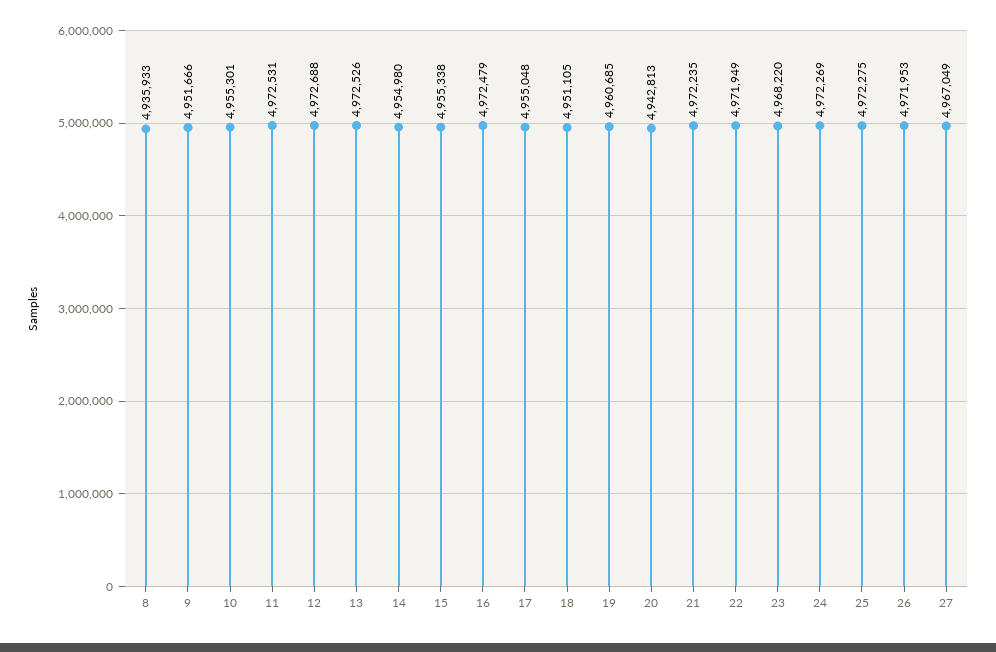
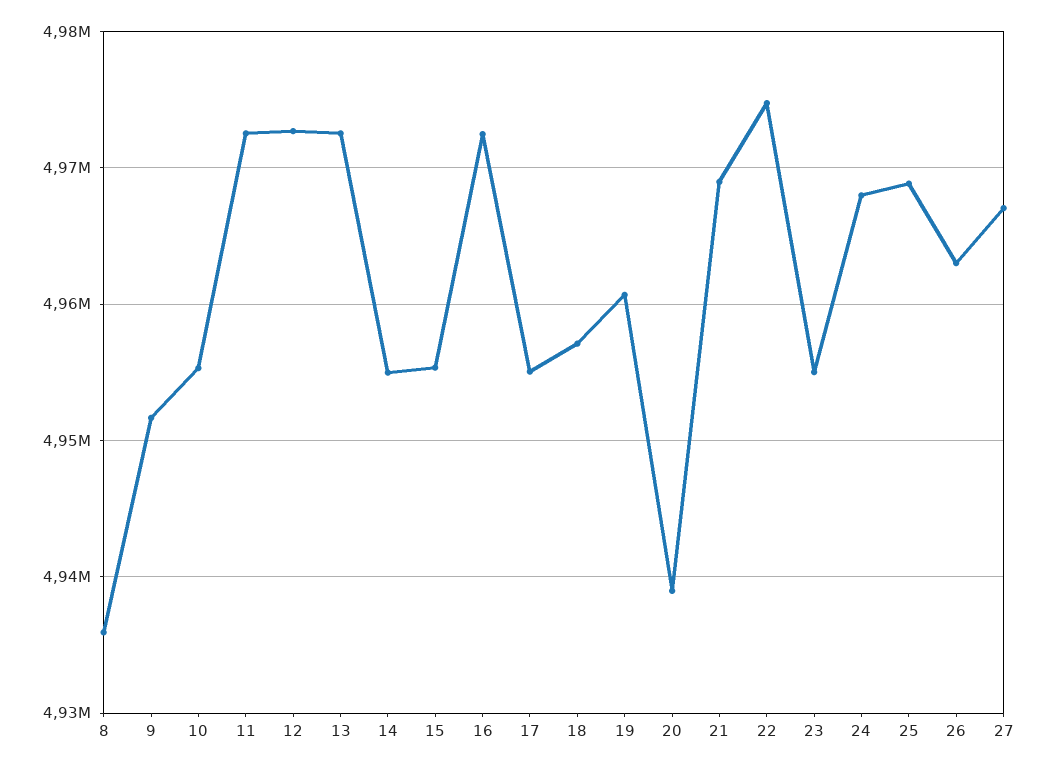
18: 4951105 -> 4957000
20: 4942813 -> 4939000
21: 4972235 -> 4969000
22: 4971949 -> 4975000
23: 4968220 -> 4955000
24: 4972269 -> 4968000
25: 4972275 -> 4969000
26: 4971953 -> 4963000

